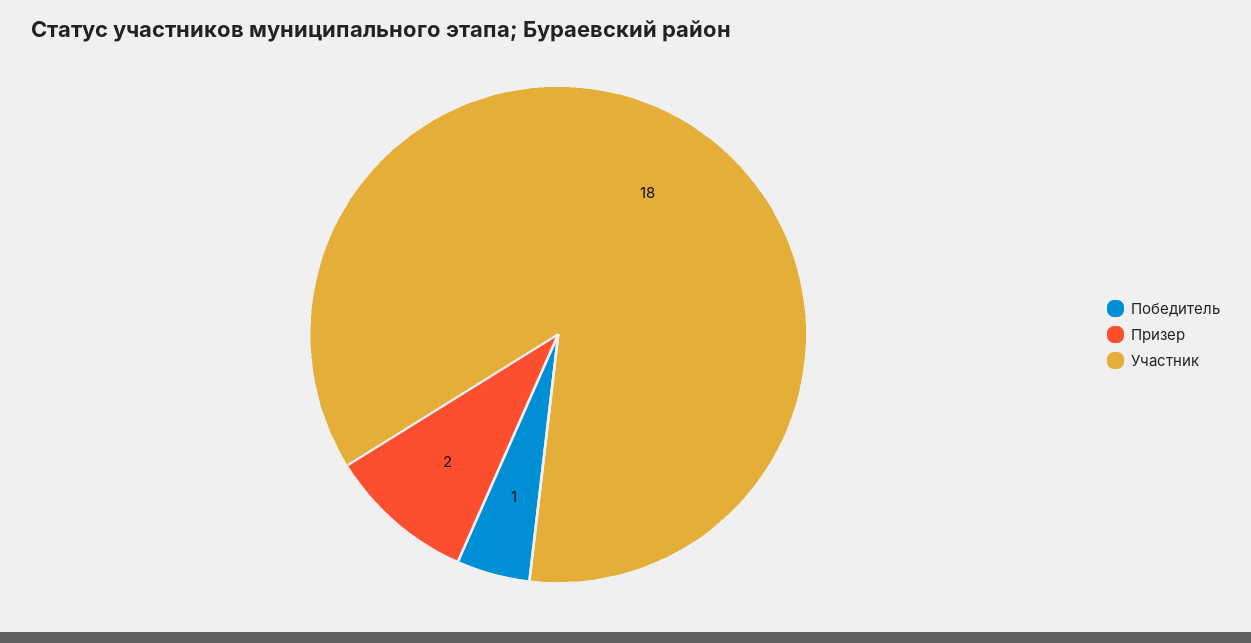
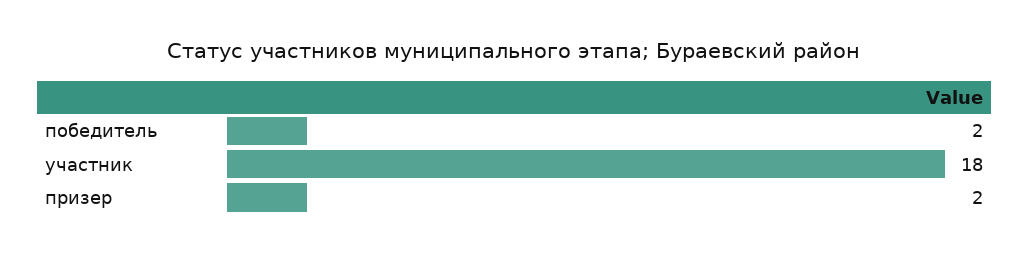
Победитель: 1 -> 2

